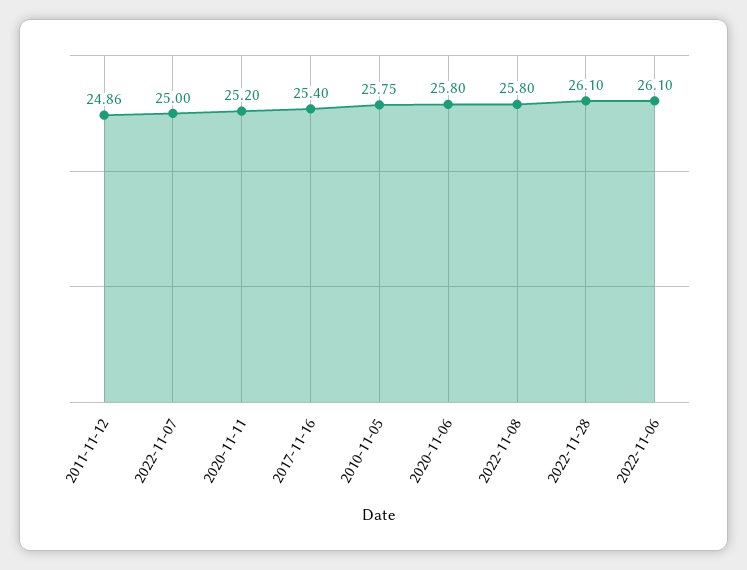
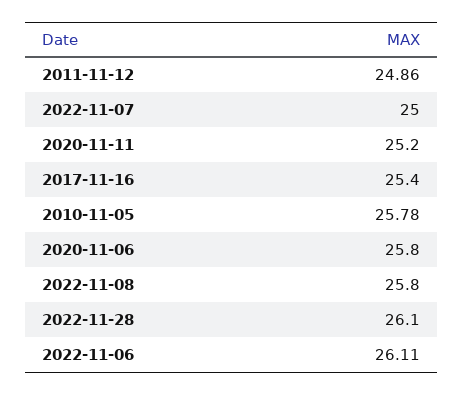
2010-11-05: 25.75 -> 25.78
2022-11-06: 26.1 -> 26.11

